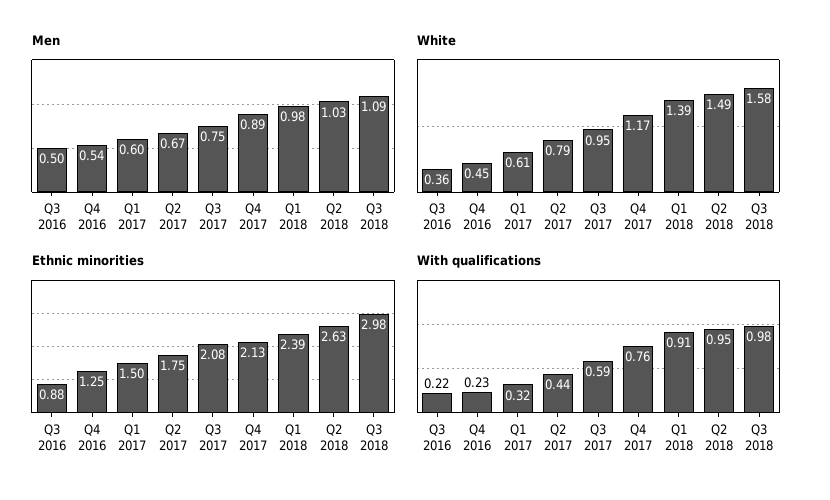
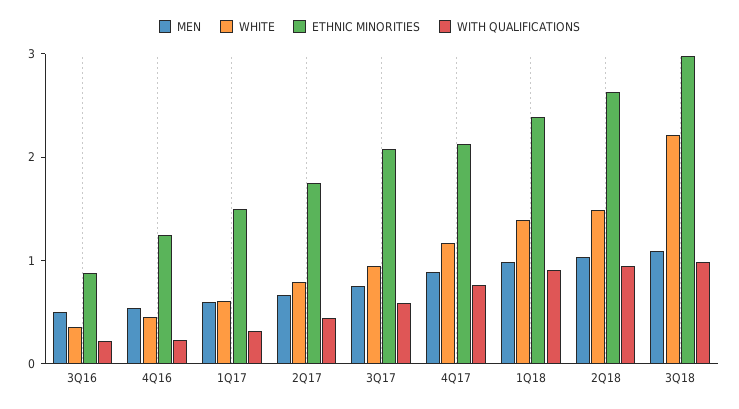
White, Q3 2018: 1.58 -> 2.2

